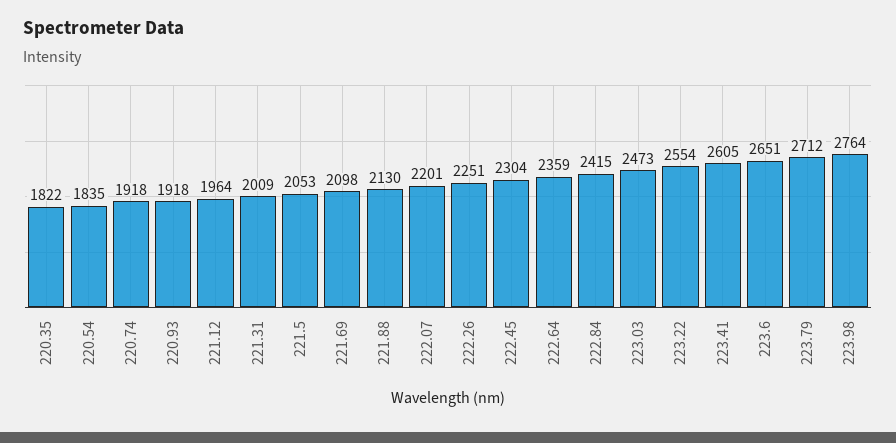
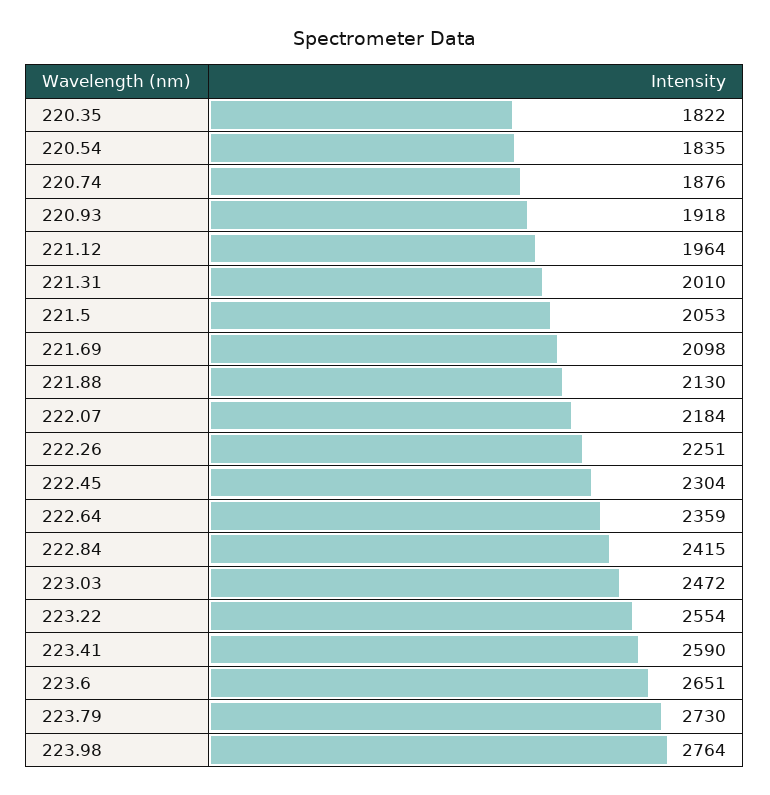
220.74: 1918 -> 1876
221.31: 2009 -> 2010
222.07: 2201 -> 2184
223.03: 2473 -> 2472
223.41: 2605 -> 2590
223.79: 2712 -> 2730

